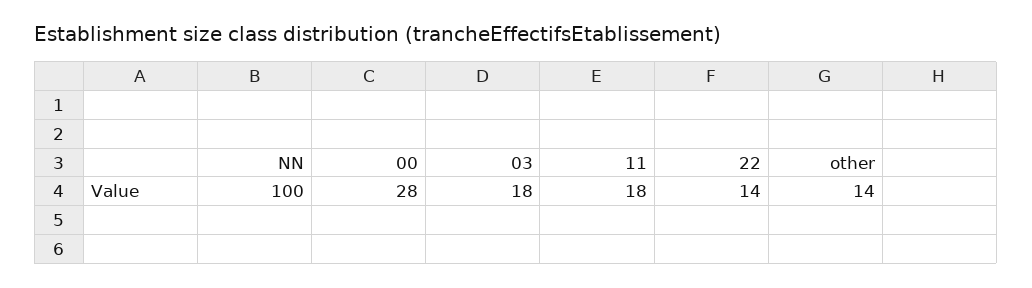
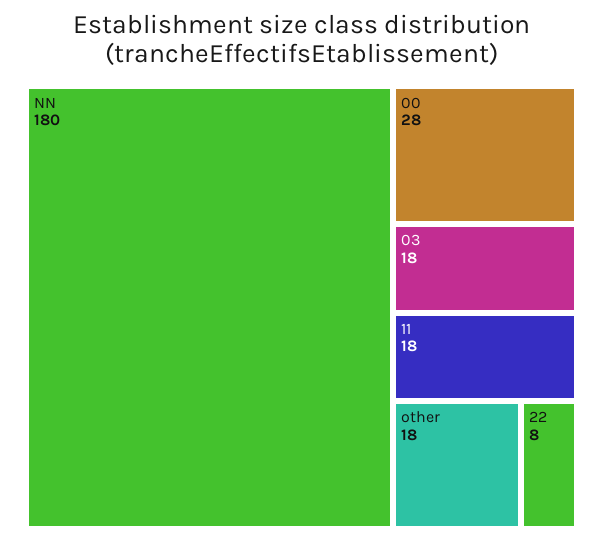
NN: 100 -> 180
22: 14 -> 8
other: 14 -> 18

